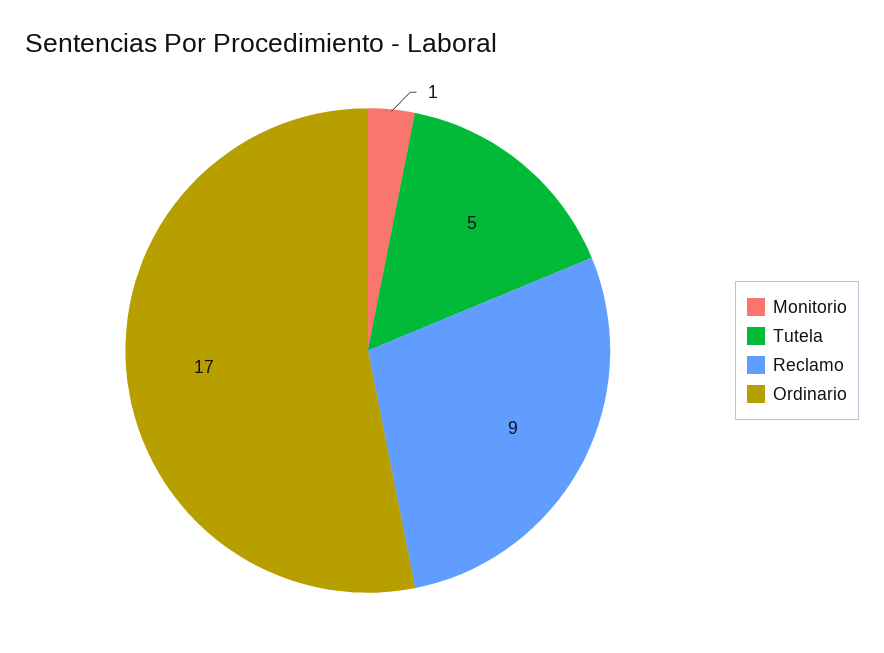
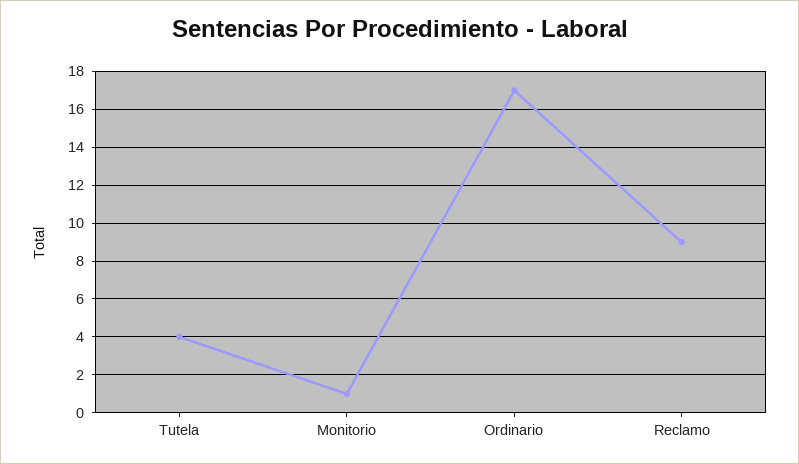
Tutela: 5 -> 4

